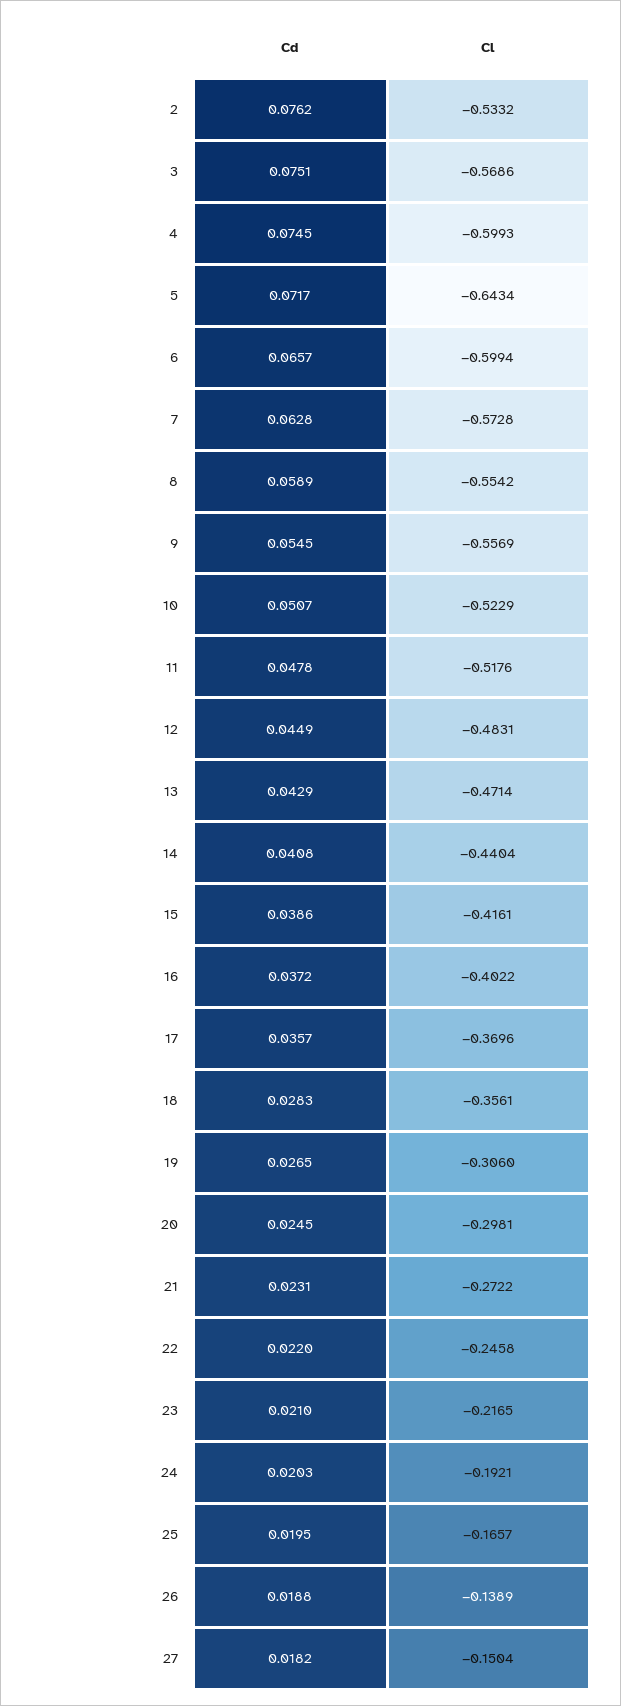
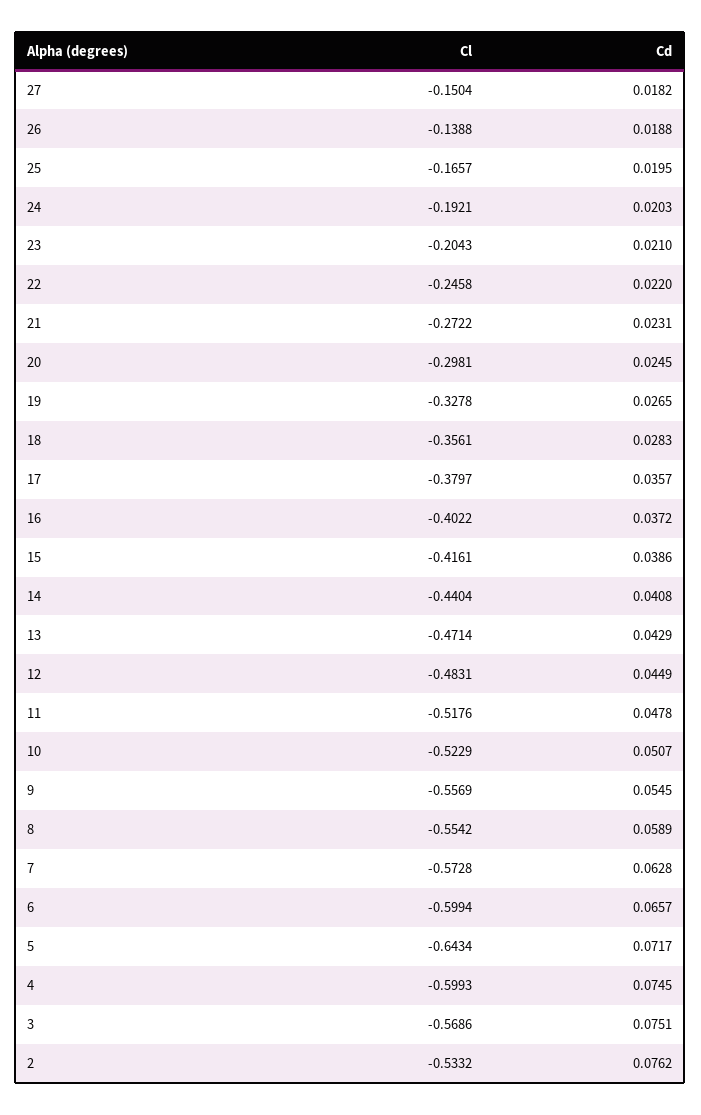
Cl, 17: -0.3696 -> -0.3797
Cl, 19: -0.306 -> -0.3278
Cl, 23: -0.2165 -> -0.2043
Cl, 26: -0.1389 -> -0.1388

